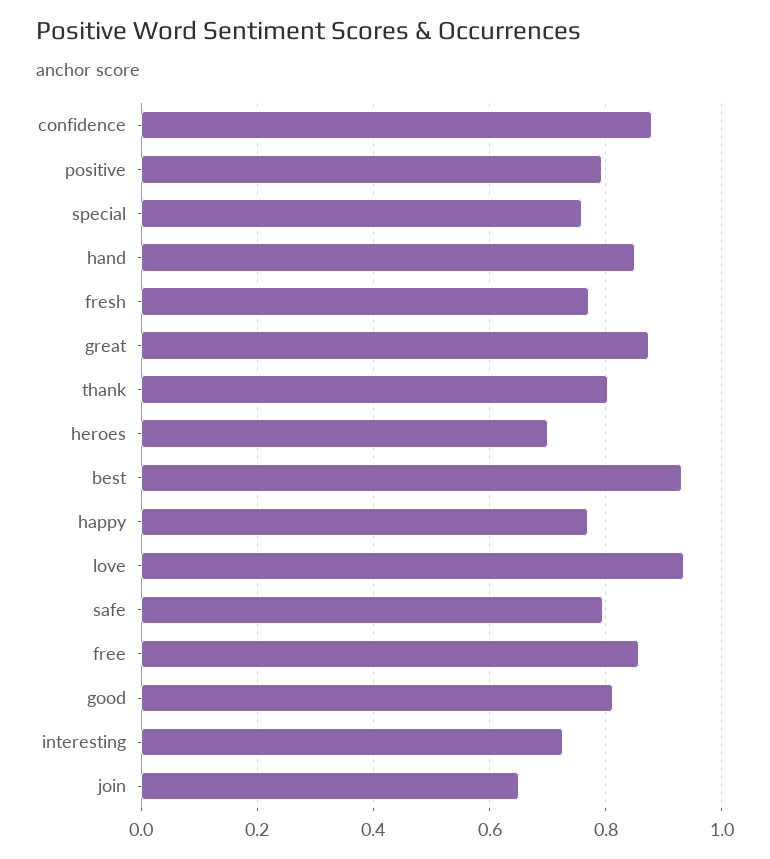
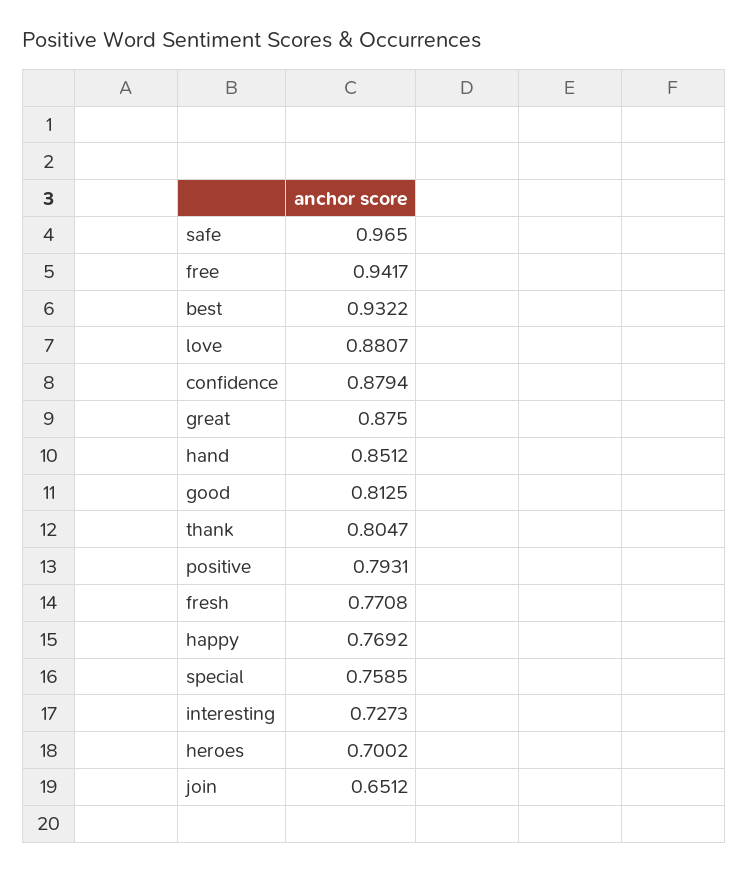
love: 0.94 -> 0.8807
safe: 0.8 -> 0.965
free: 0.86 -> 0.9417

